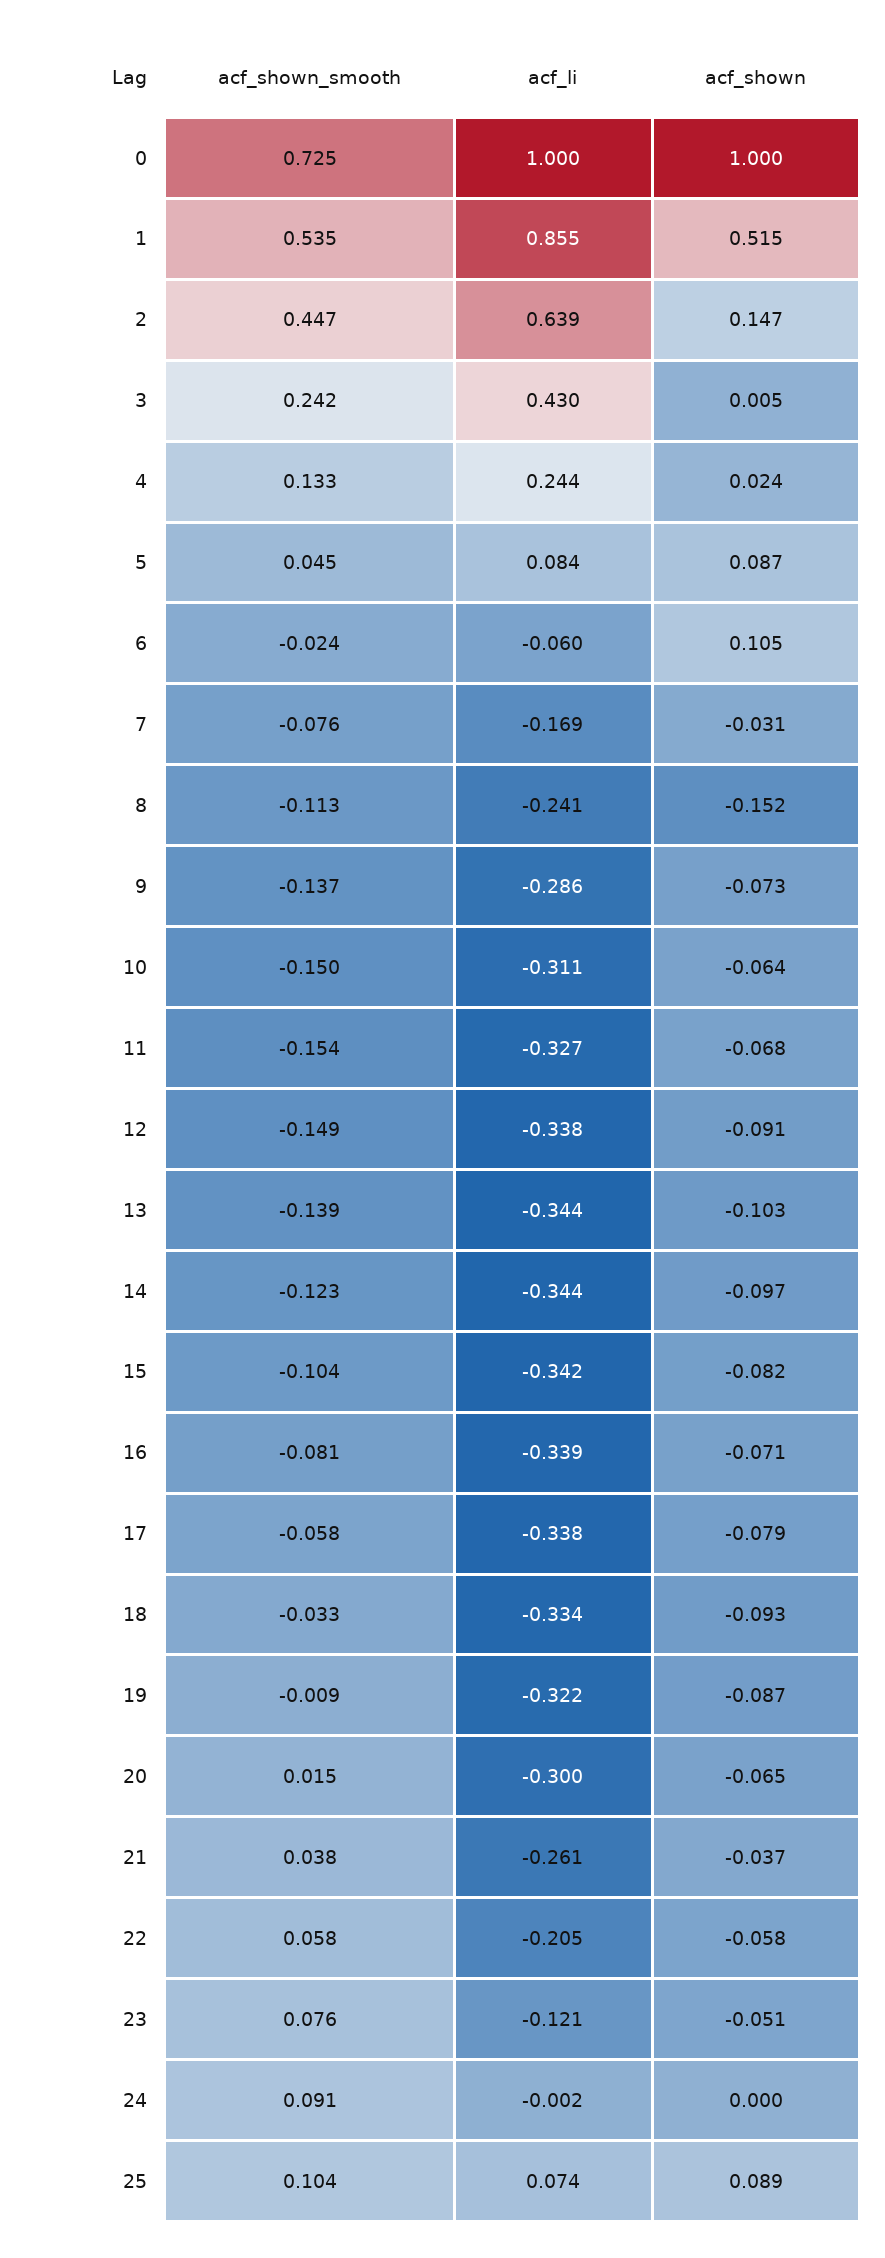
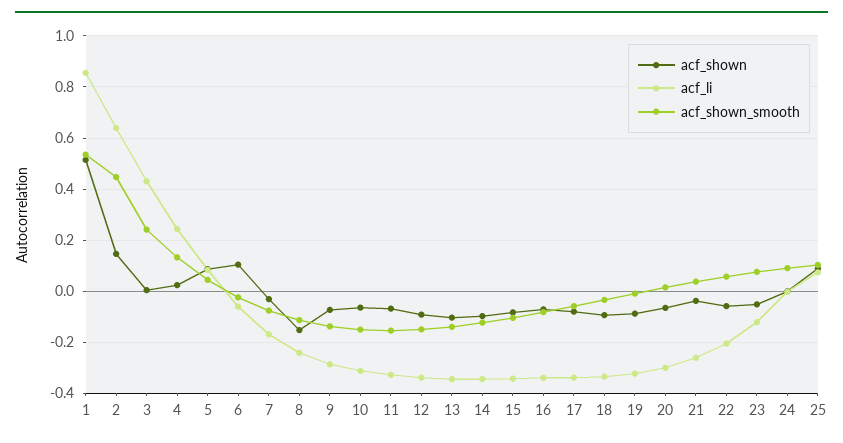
acf_shown_smooth, 0: 0.725 -> none
acf_li, 0: 1 -> none
acf_shown, 0: 1 -> none

